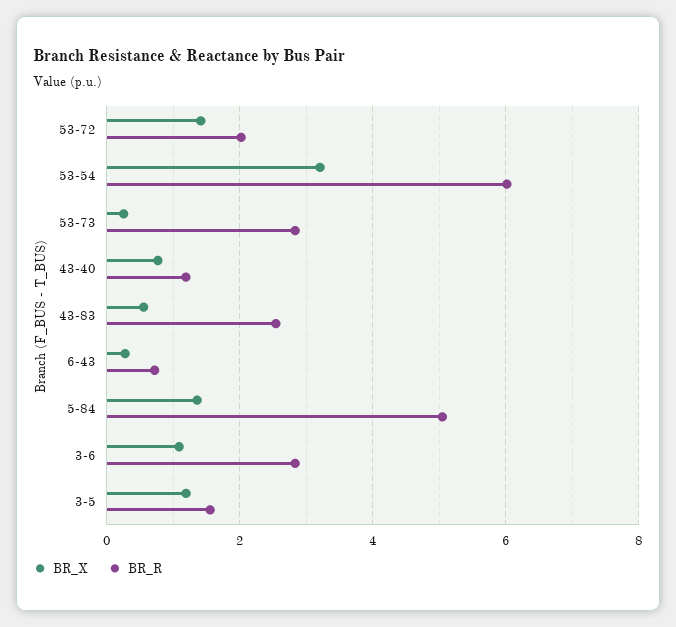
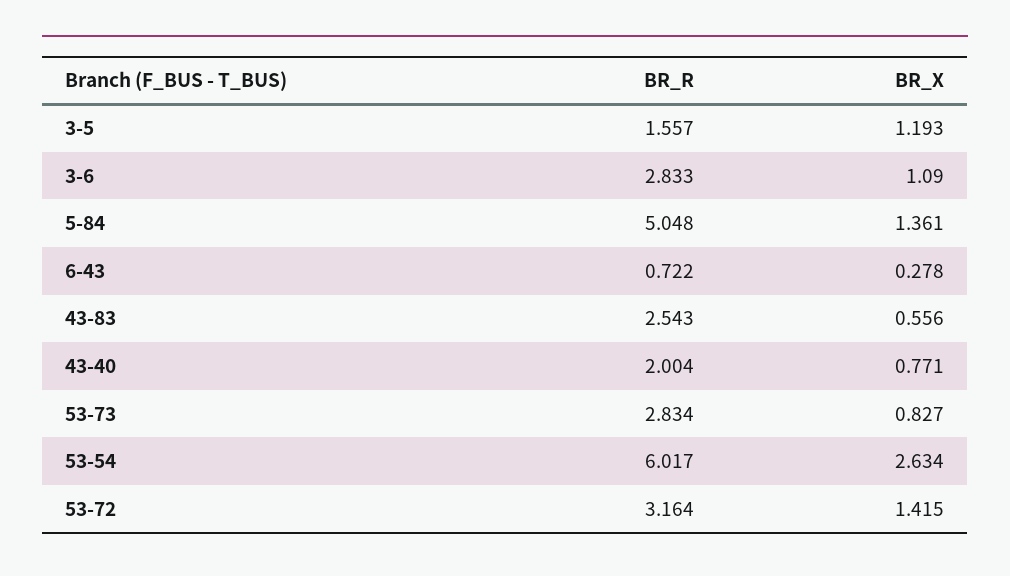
BR_R, 53-72: 2 -> 3.164
BR_X, 53-54: 3.2 -> 2.634
BR_X, 53-73: 0.2 -> 0.827
BR_R, 43-40: 1.2 -> 2.004

